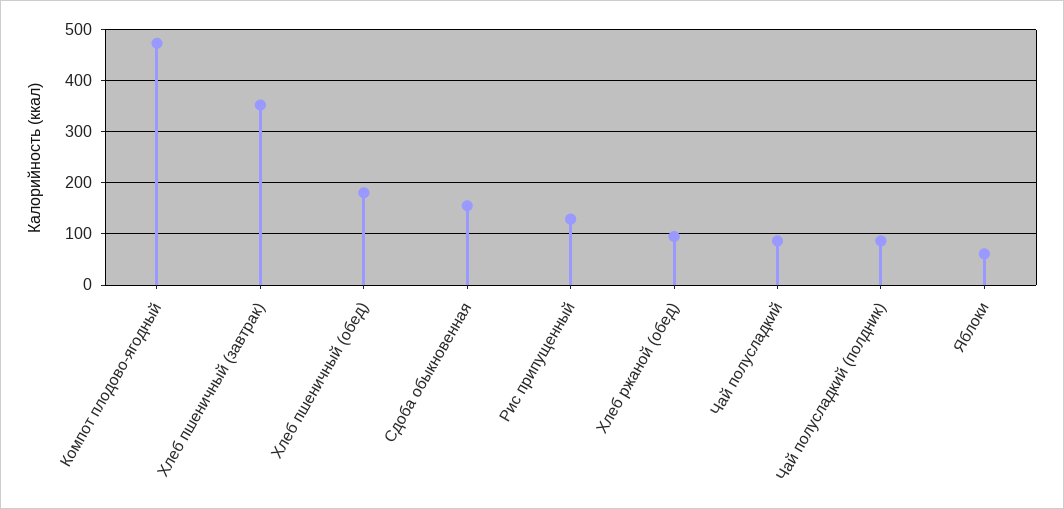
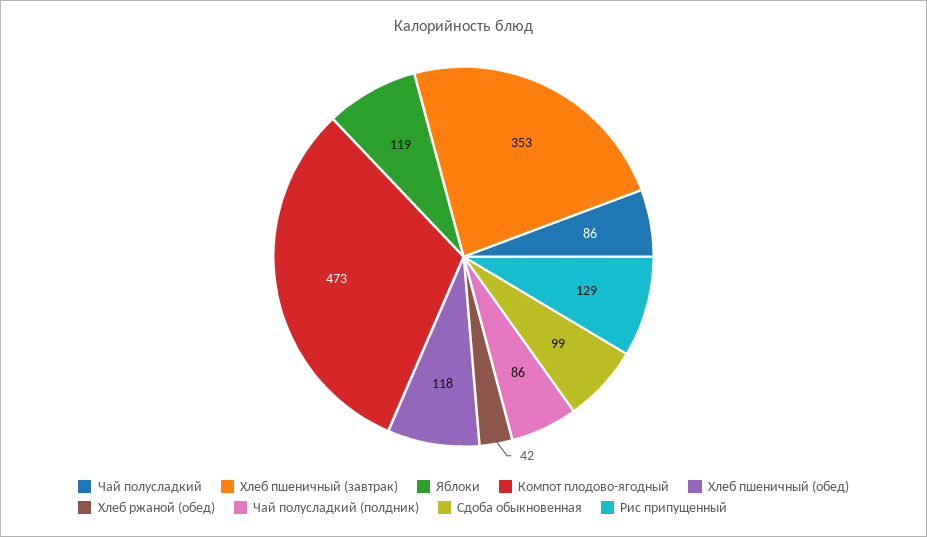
Хлеб пшеничный (обед): 180 -> 118
Сдоба обыкновенная: 160 -> 99
Хлеб ржаной (обед): 100 -> 42
Яблоки: 60 -> 119

